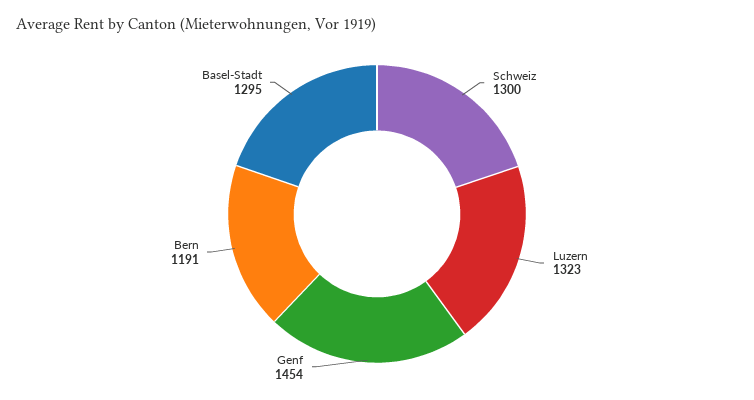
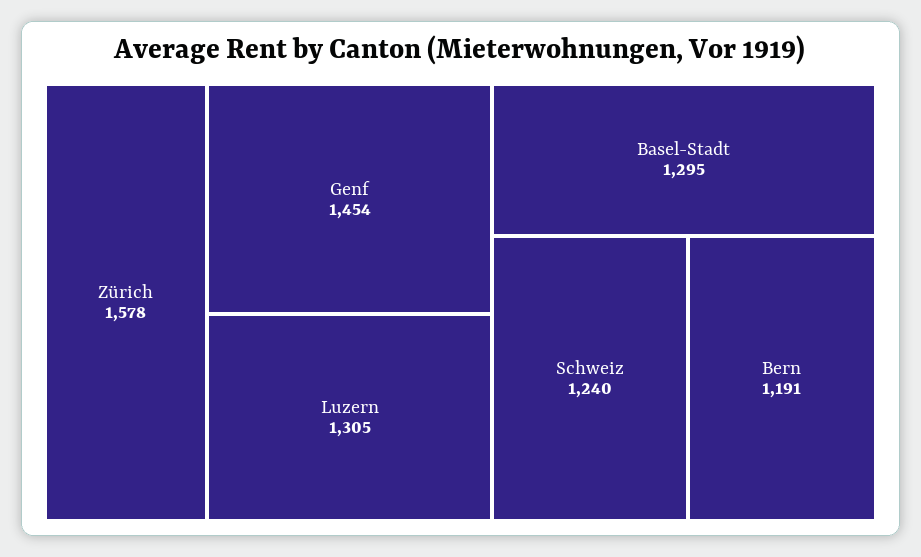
Schweiz: 1300 -> 1240
Luzern: 1323 -> 1305
Zürich: none -> 1578

